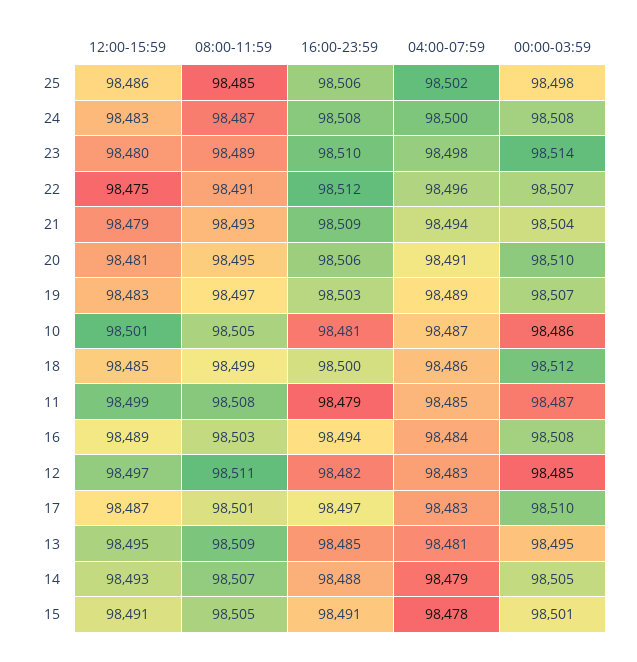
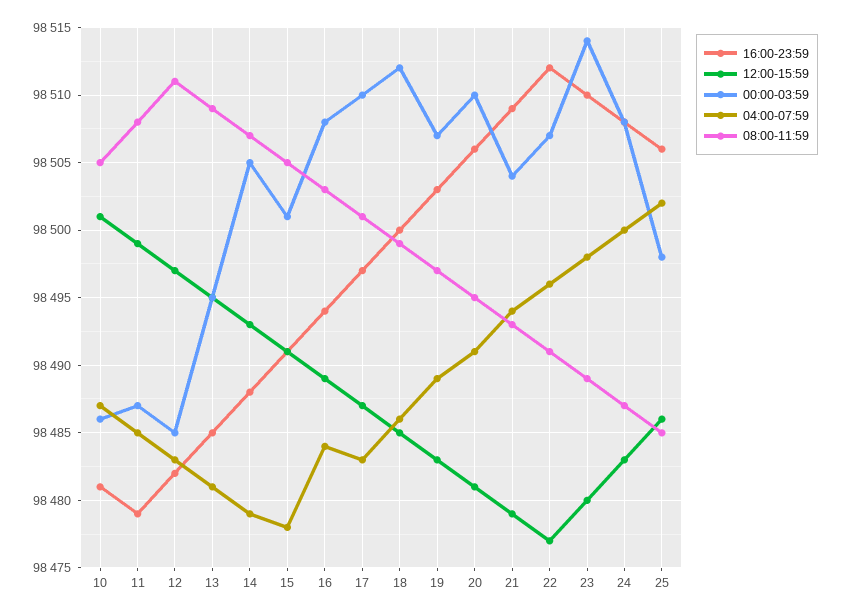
12:00-15:59, 22: 98475 -> 98477

